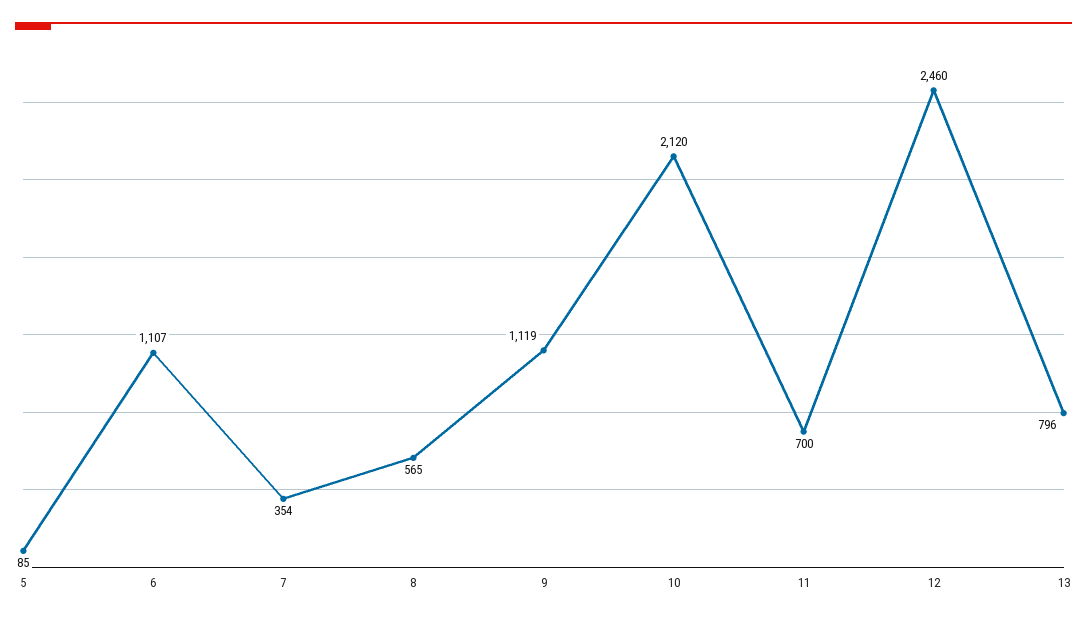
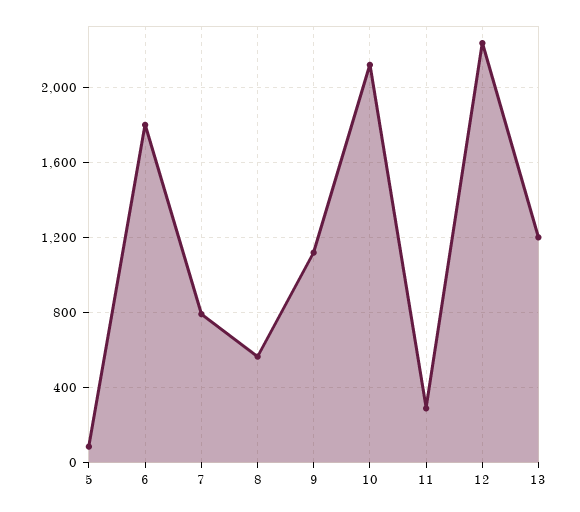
6: 1107 -> 1800
7: 354 -> 800
11: 700 -> 300
12: 2460 -> 2250
13: 796 -> 1200

